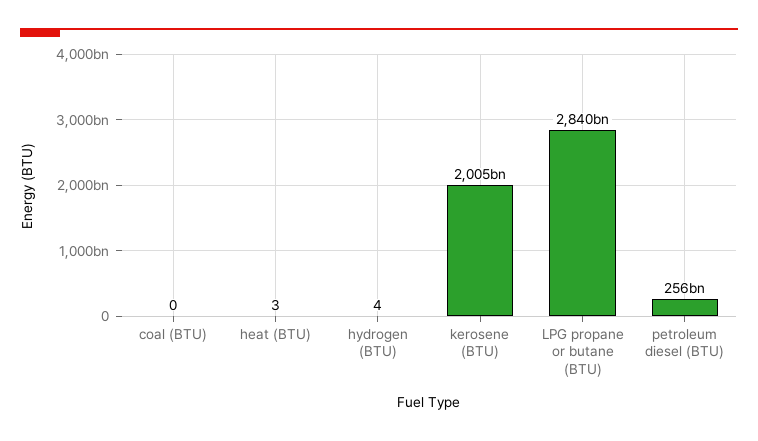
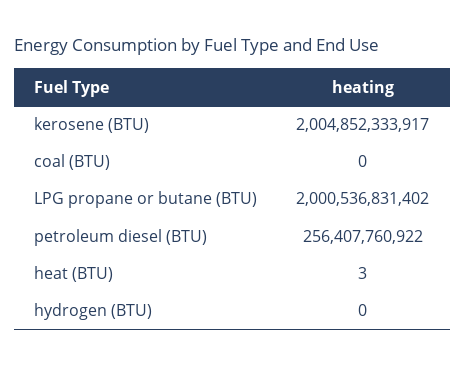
hydrogen (BTU): 4 -> 0
LPG propane or butane (BTU): 2840000000000 -> 2000536831402

